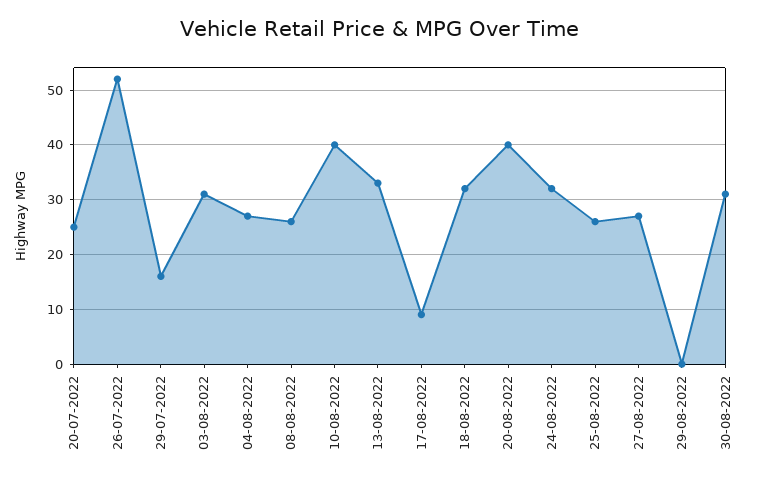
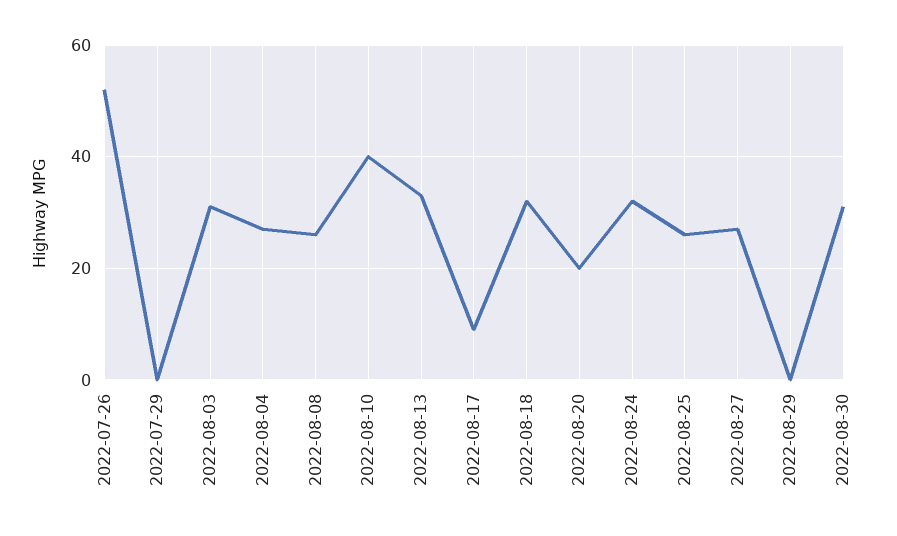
20-07-2022: 25 -> none
29-07-2022: 15 -> 0
20-08-2022: 40 -> 20

